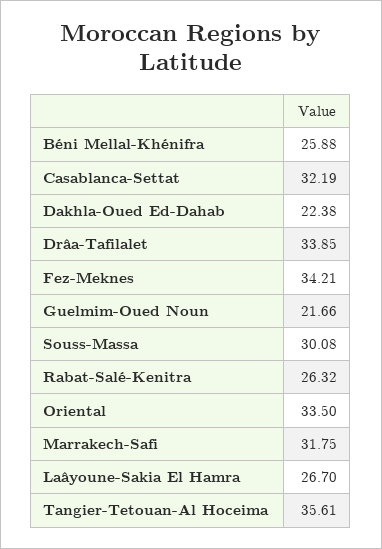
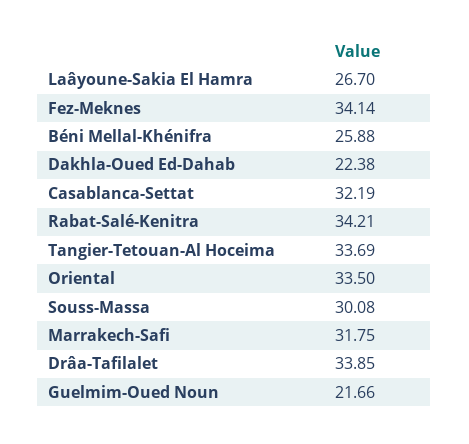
Fez-Meknes: 34.21 -> 34.14
Rabat-Salé-Kenitra: 26.32 -> 34.21
Tangier-Tetouan-Al Hoceima: 35.61 -> 33.69

